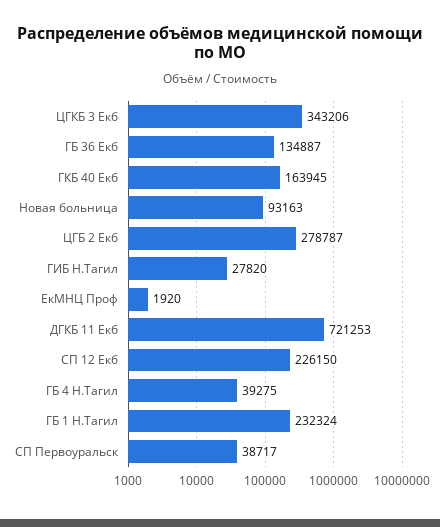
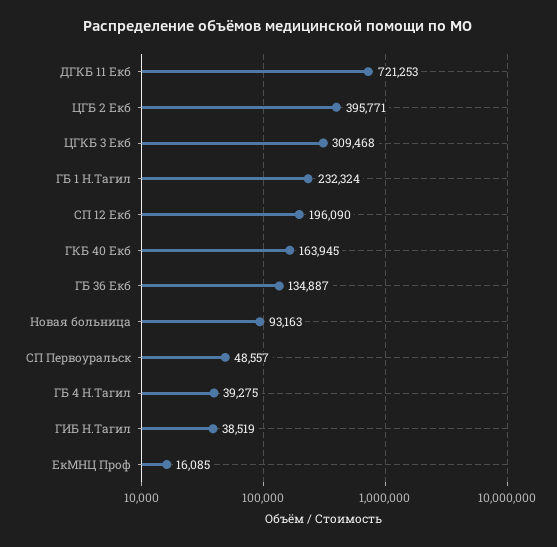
ЦГКБ 3 Екб: 343206 -> 309468
ЦГБ 2 Екб: 278787 -> 395771
ГИБ Н.Тагил: 27820 -> 38519
ЕкМНЦ Проф: 1920 -> 16085
СП 12 Екб: 226150 -> 196090
СП Первоуральск: 38717 -> 48557

